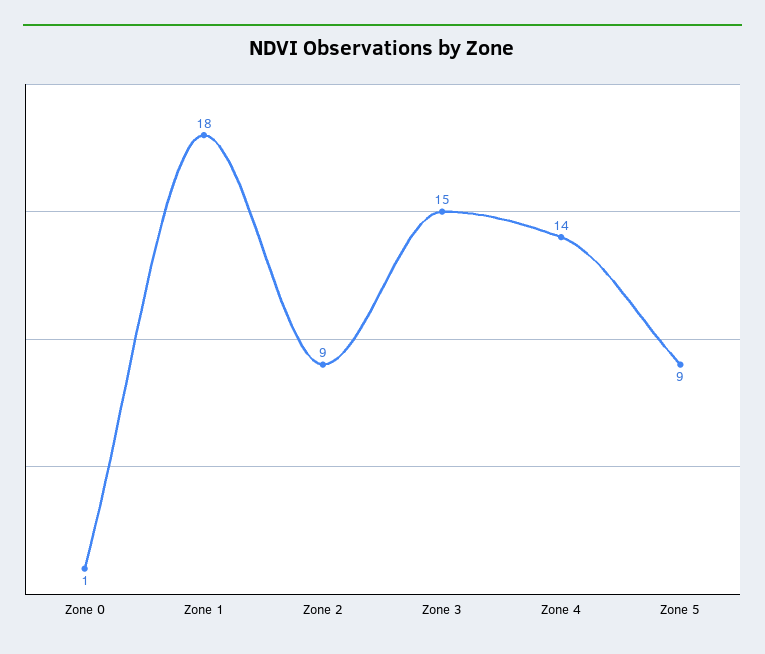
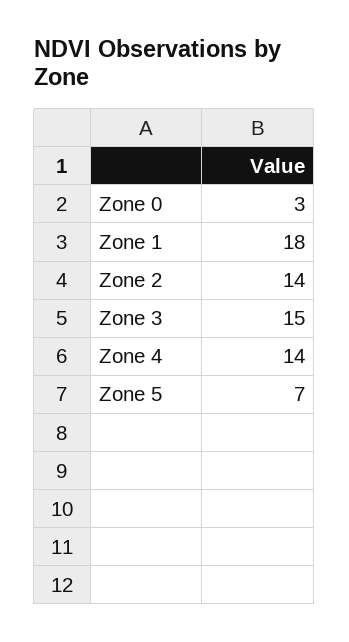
Zone 0: 1 -> 3
Zone 2: 9 -> 14
Zone 5: 9 -> 7

